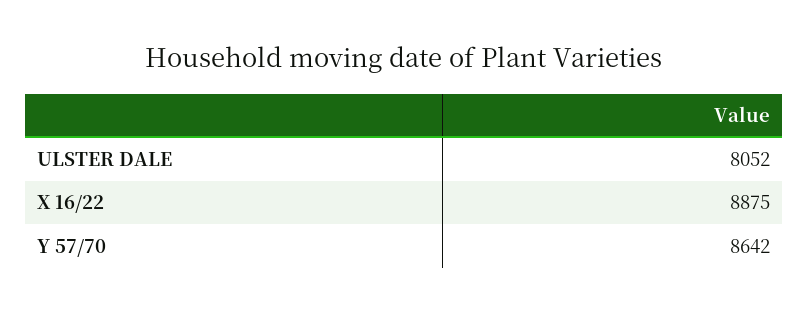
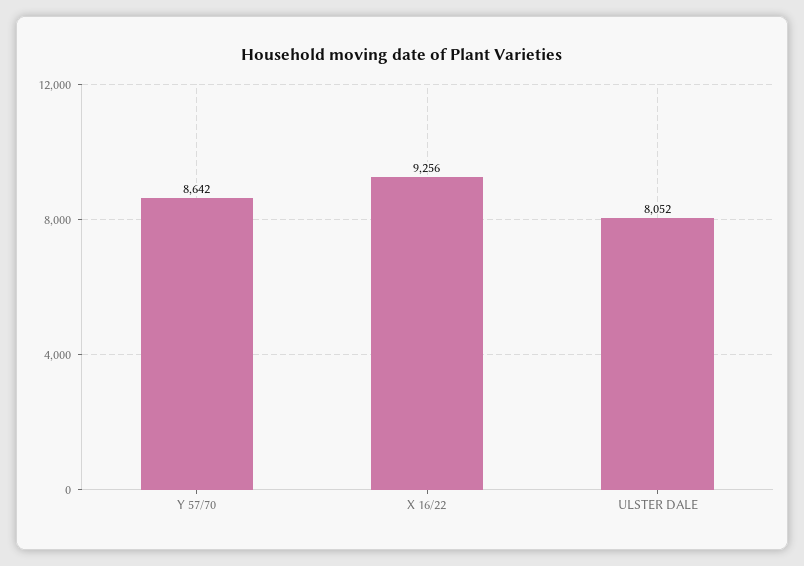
X 16/22: 8875 -> 9256

